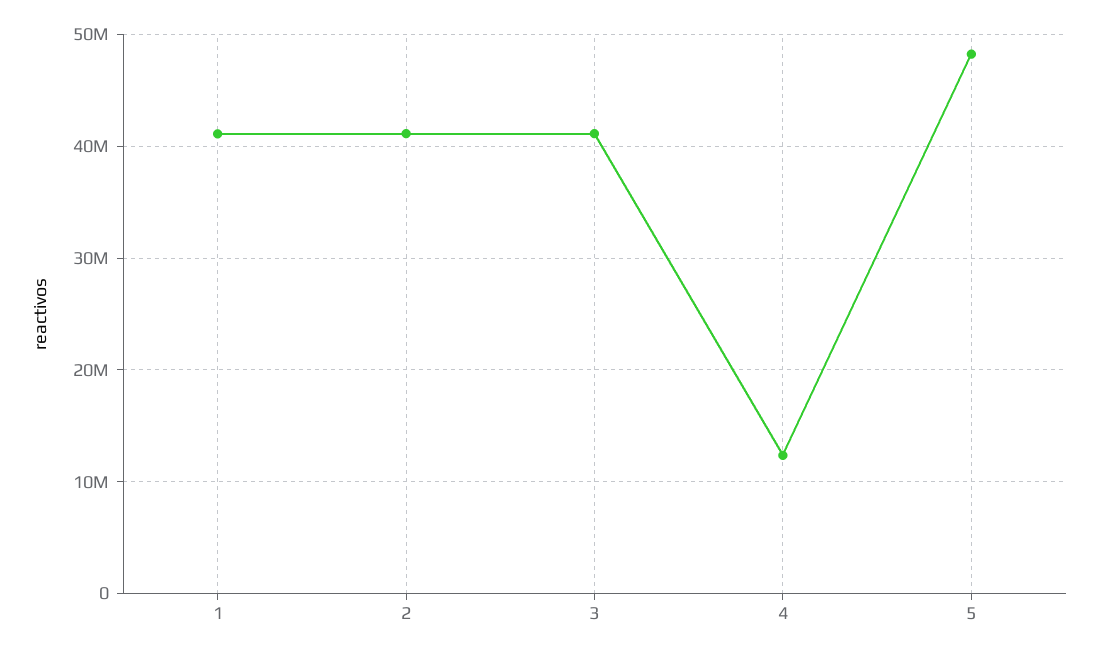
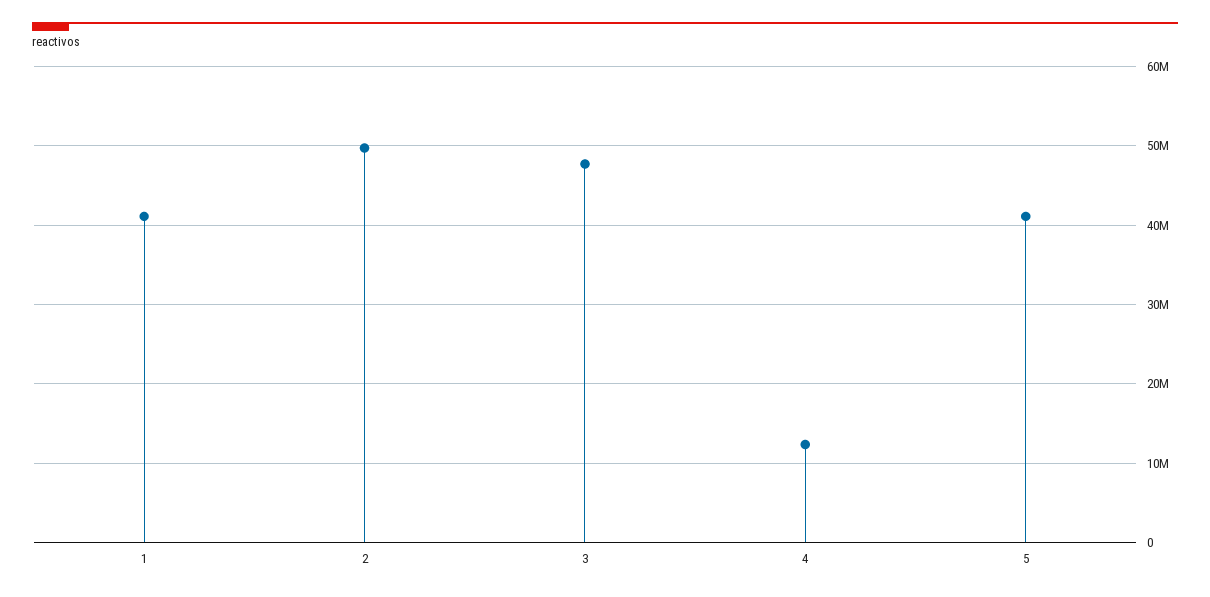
2: 41000000 -> 50000000
3: 41000000 -> 48000000
5: 48000000 -> 41000000

